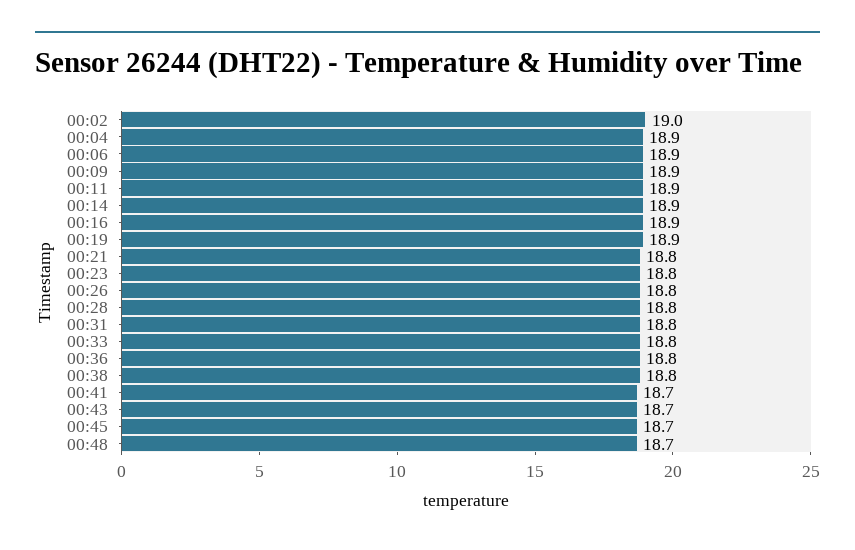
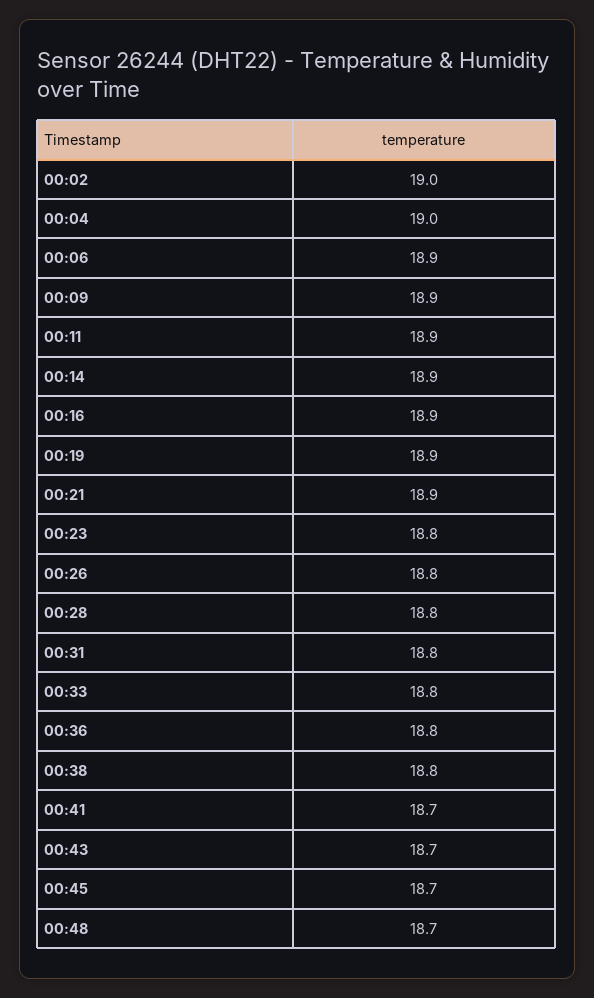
00:04: 18.9 -> 19
00:21: 18.8 -> 18.9

